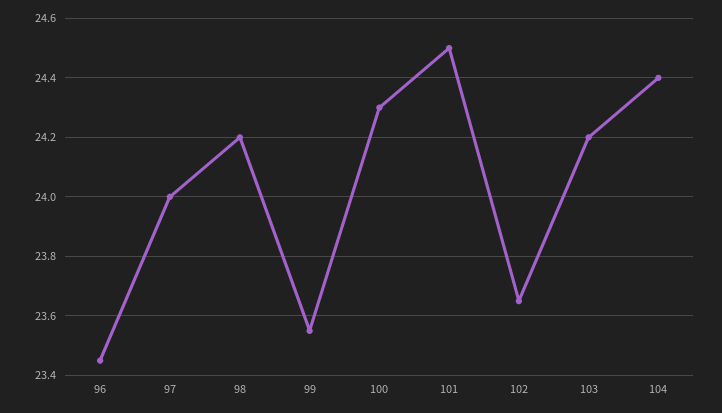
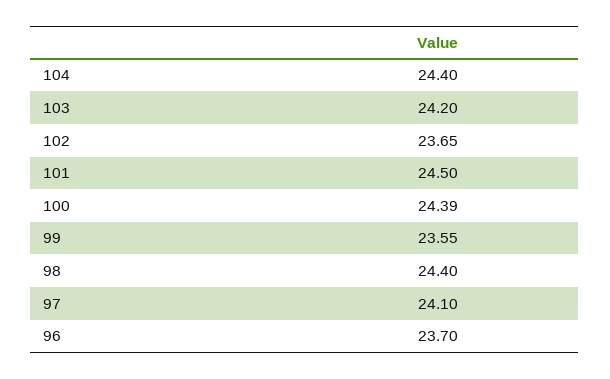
96: 23.45 -> 23.7
97: 24 -> 24.1
98: 24.2 -> 24.4
100: 24.3 -> 24.39

